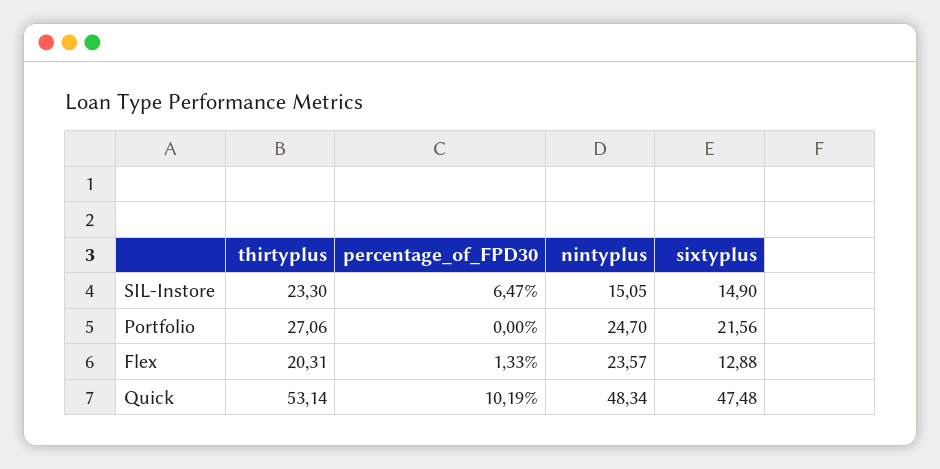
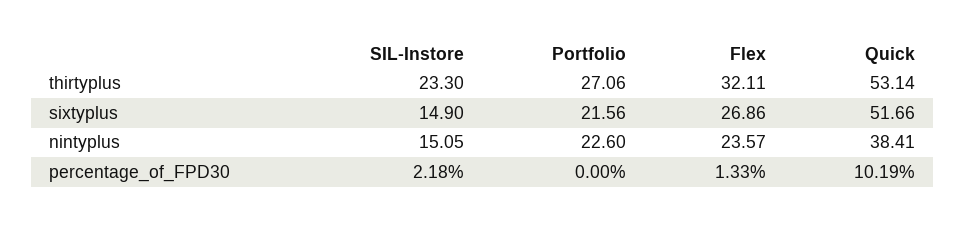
percentage_of_FPD30, SIL-Instore: 6.47 -> 2.18
nintyplus, Portfolio: 24.7 -> 22.6
thirtyplus, Flex: 20.31 -> 32.11
sixtyplus, Flex: 12.88 -> 26.86
nintyplus, Quick: 48.34 -> 38.41
sixtyplus, Quick: 47.48 -> 51.66

